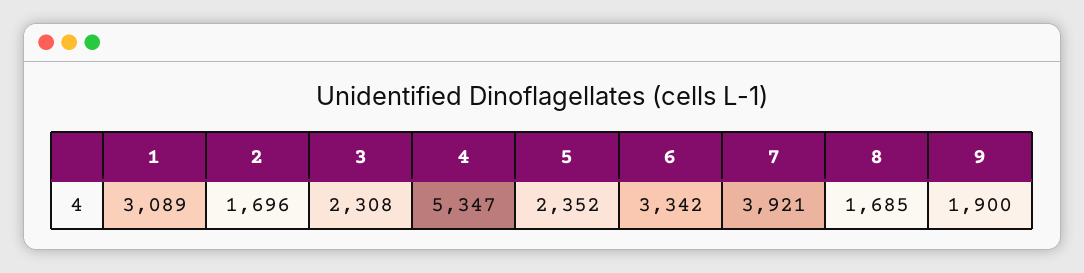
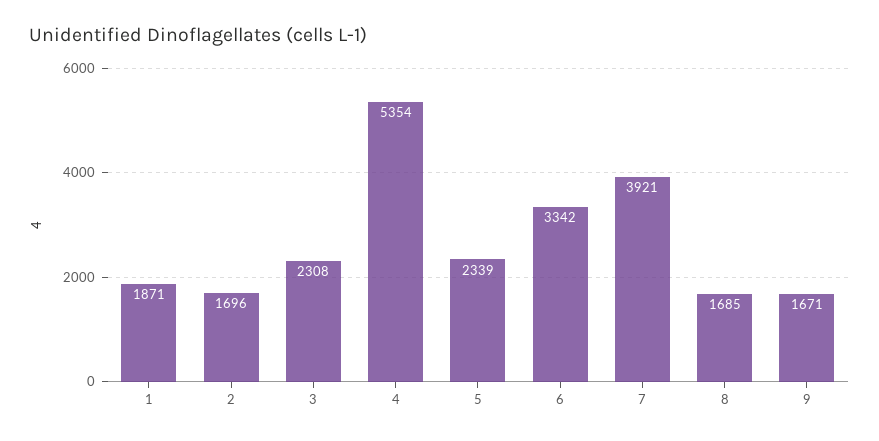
1: 3089 -> 1871
4: 5347 -> 5354
5: 2352 -> 2339
9: 1900 -> 1671

